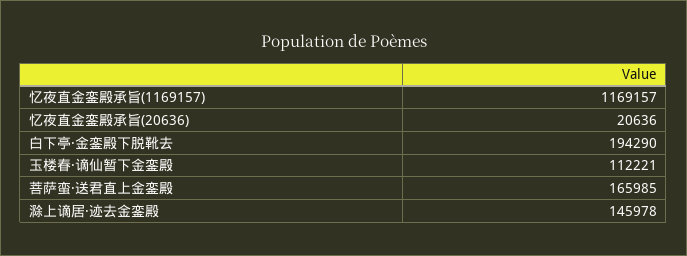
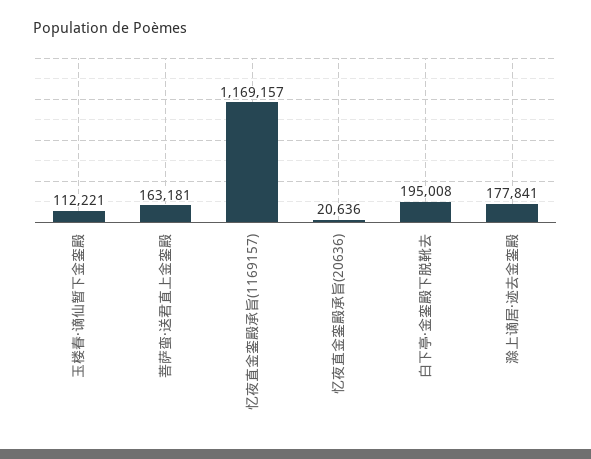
白下亭·金銮殿下脱靴去: 194290 -> 195008
菩萨蛮·送君直上金銮殿: 165985 -> 163181
滁上谪居·迹去金銮殿: 145978 -> 177841

